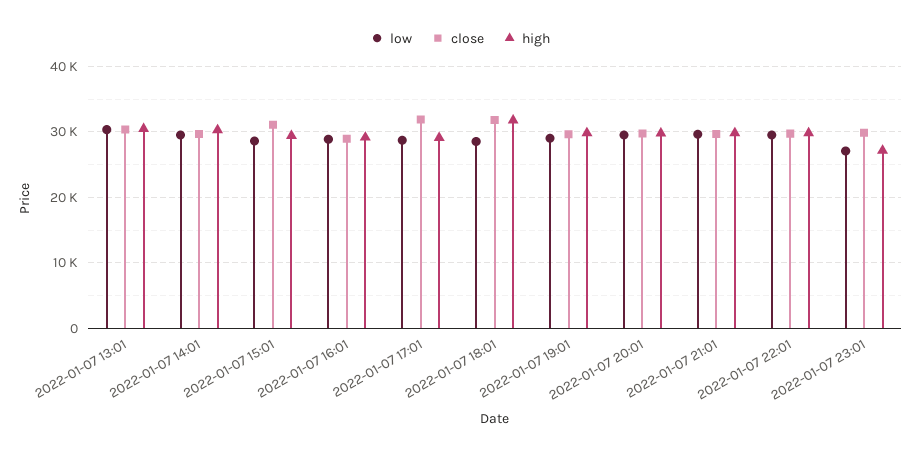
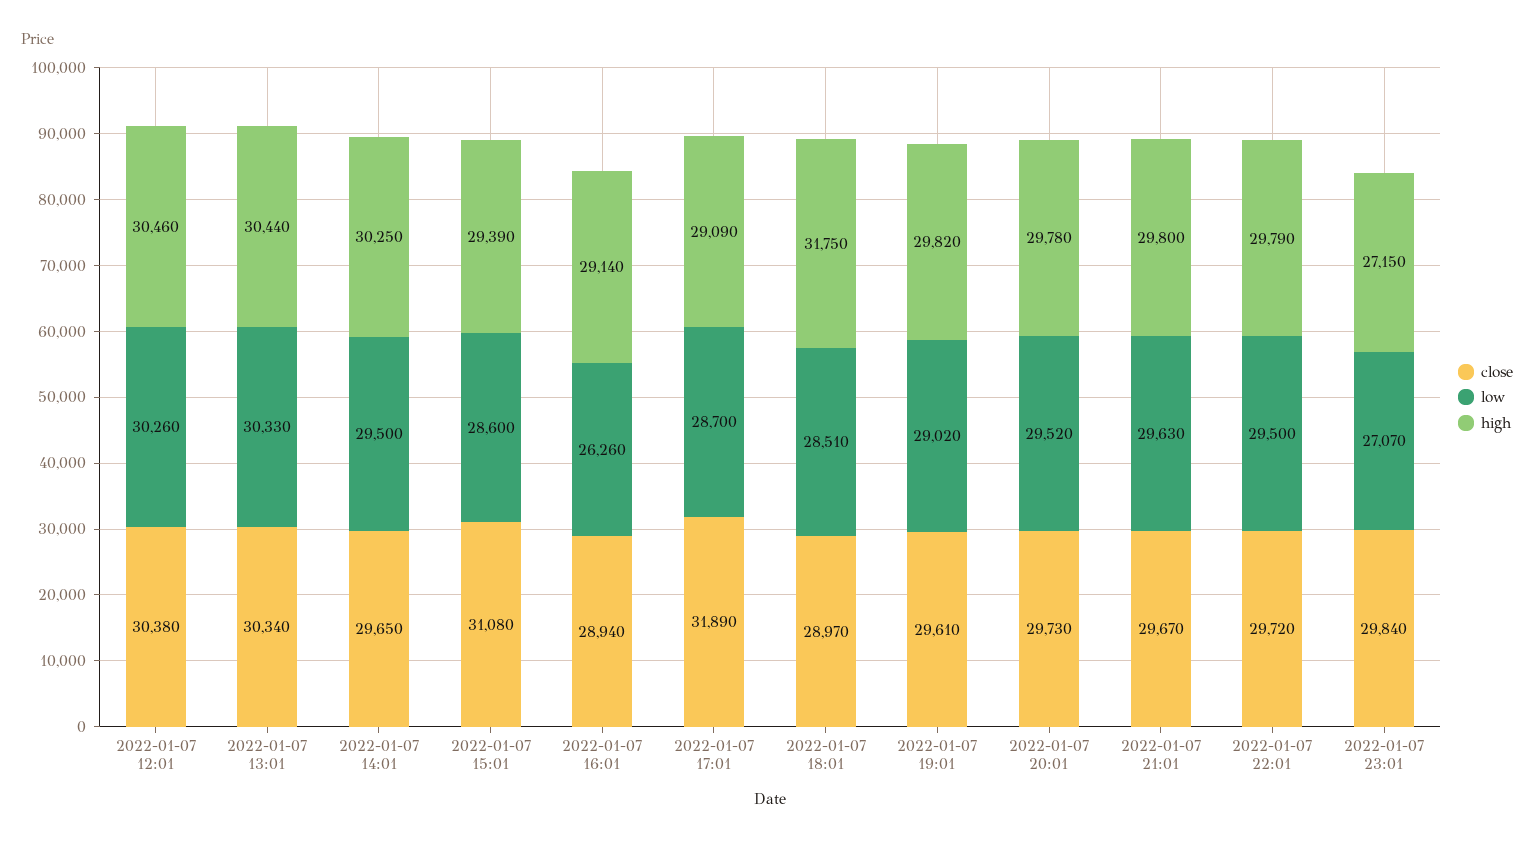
low, 2022-01-07 16:01: 29000 -> 26260
close, 2022-01-07 18:01: 32000 -> 28970
close, 2022-01-07 12:01: none -> 30380
low, 2022-01-07 12:01: none -> 30260
high, 2022-01-07 12:01: none -> 30460

